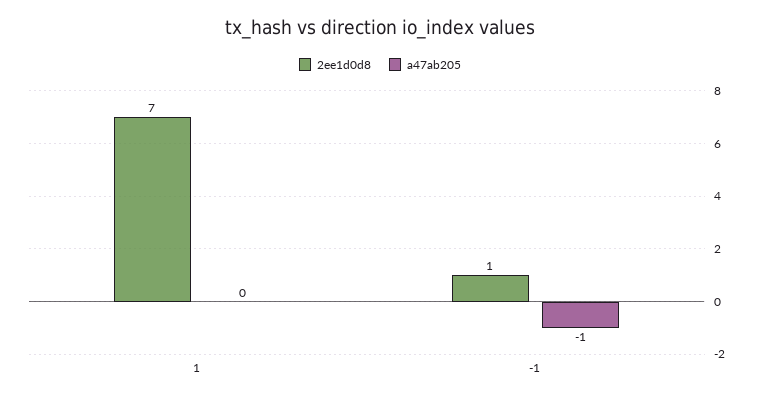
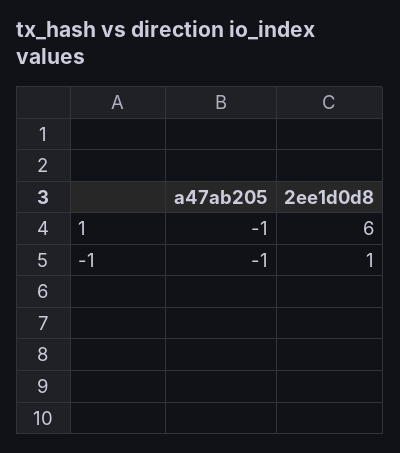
2ee1d0d8, 1: 7 -> 6
a47ab205, 1: 0 -> -1

